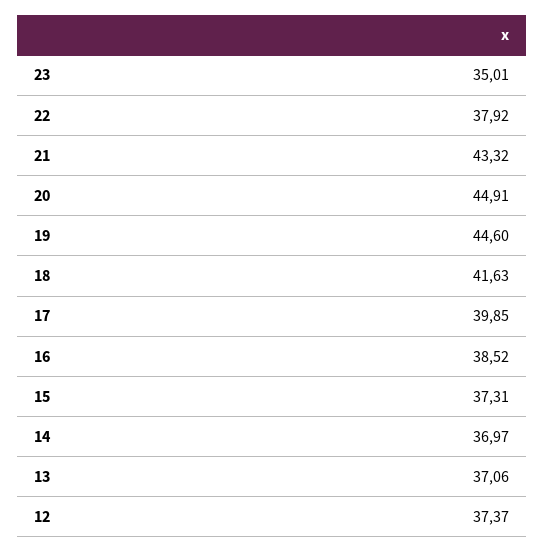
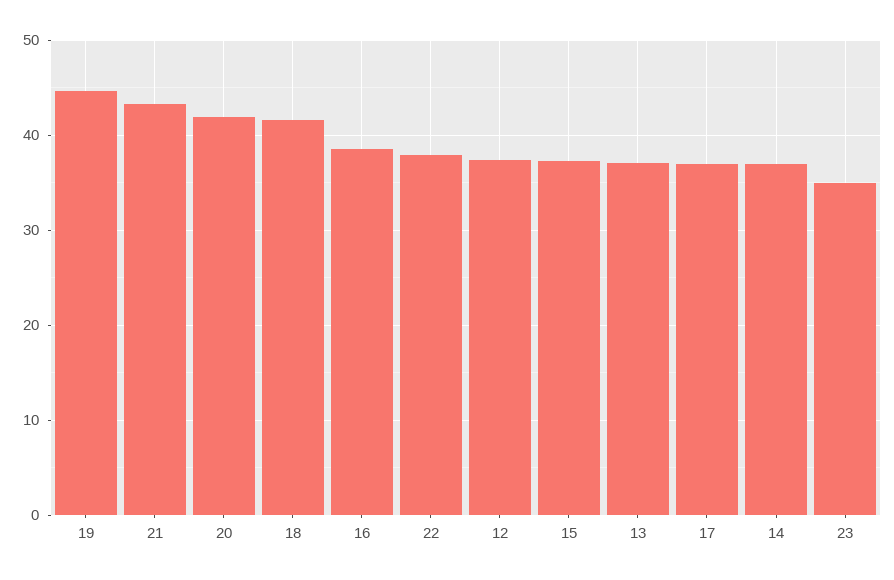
20: 44.91 -> 42
17: 39.85 -> 37

